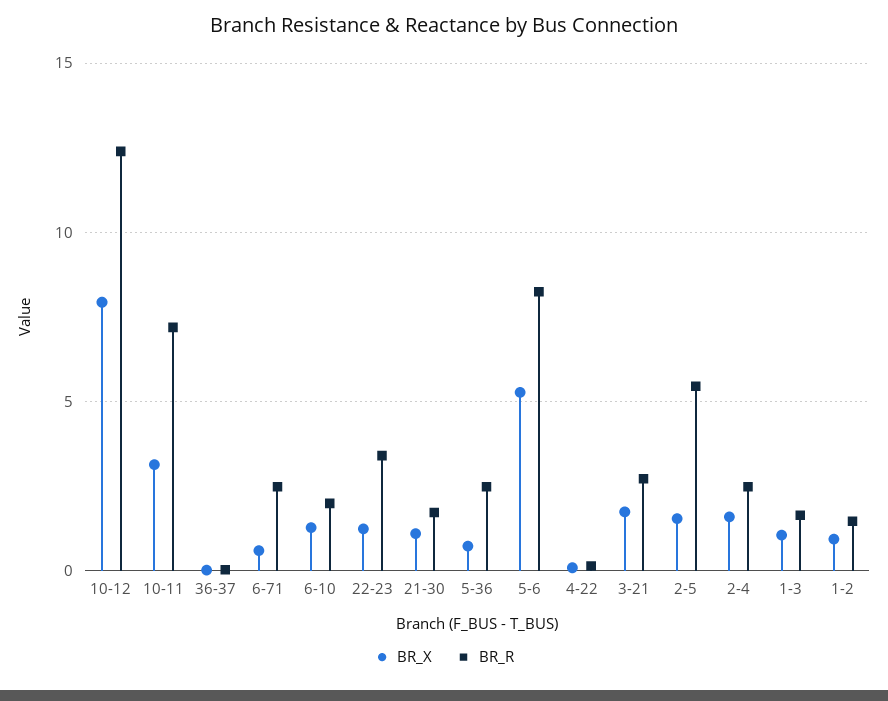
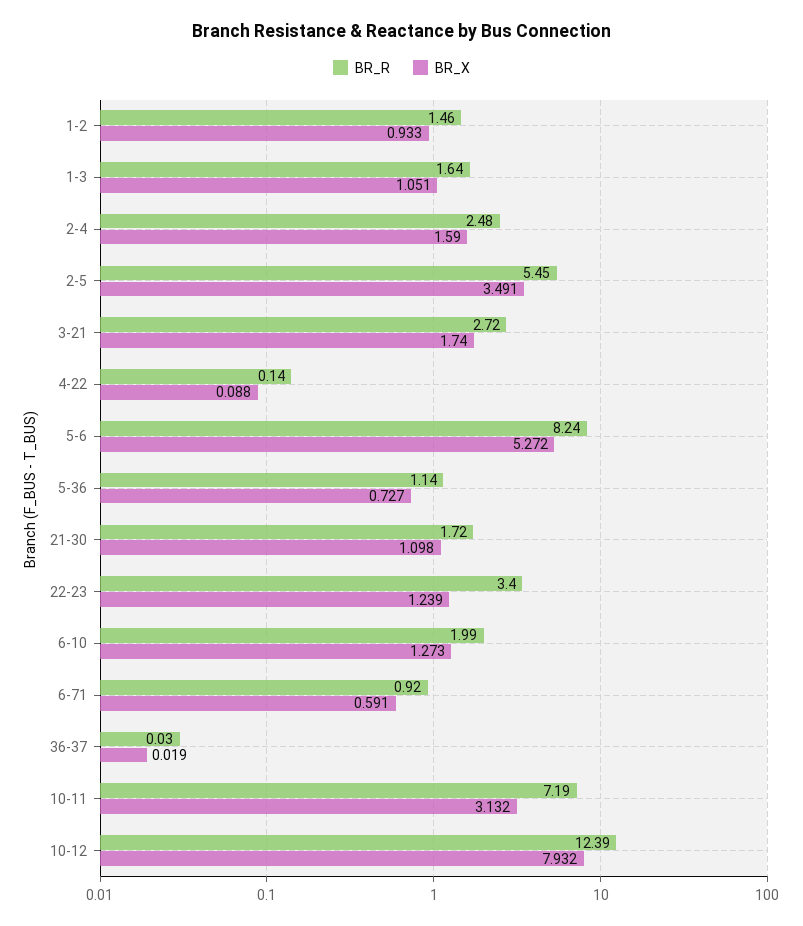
BR_R, 6-71: 2.5 -> 0.92
BR_R, 5-36: 2.5 -> 1.14
BR_X, 2-5: 1.5 -> 3.491

